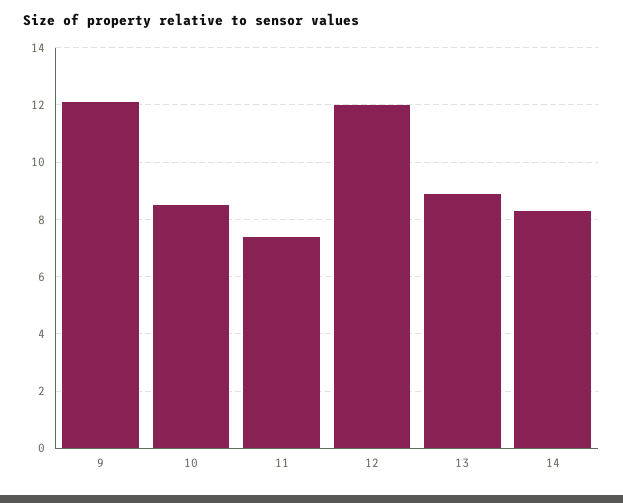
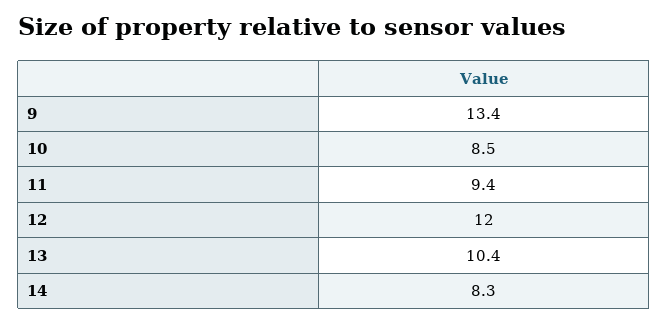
9: 12 -> 13.4
11: 7.5 -> 9.4
13: 9 -> 10.4

